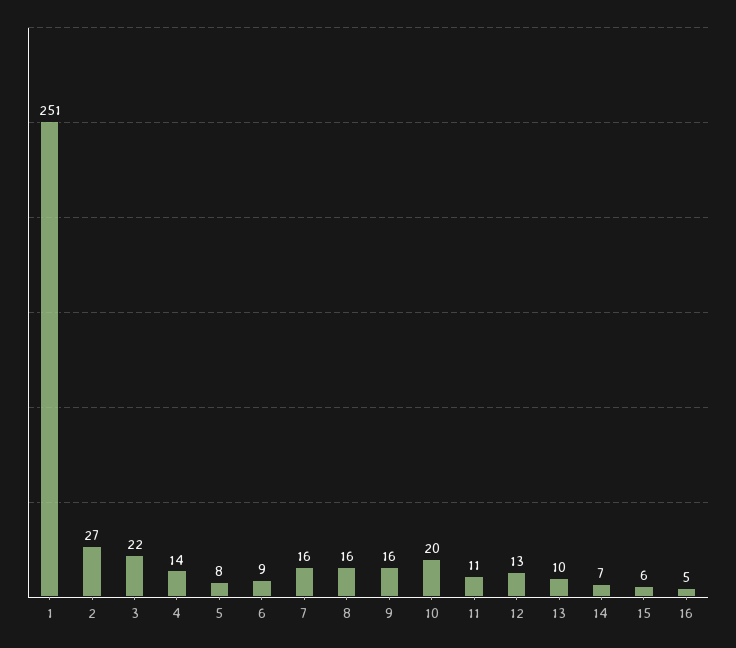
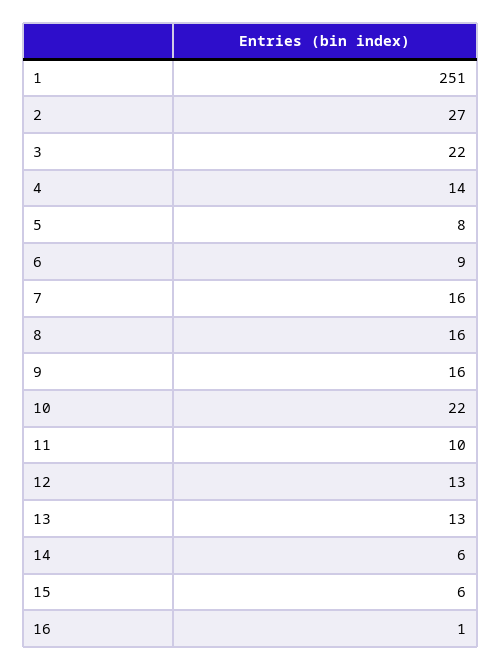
10: 20 -> 22
11: 11 -> 10
13: 10 -> 13
14: 7 -> 6
16: 5 -> 1

